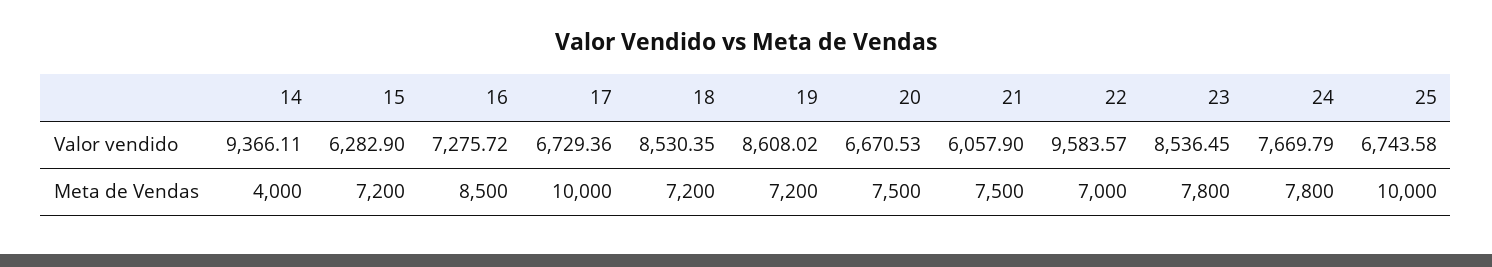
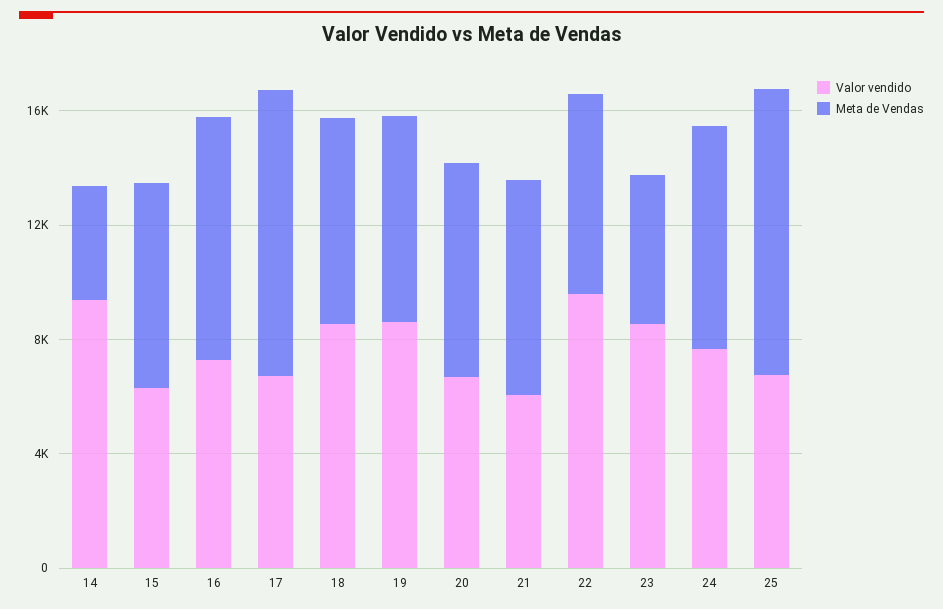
Meta de Vendas, 23: 7800 -> 5000

